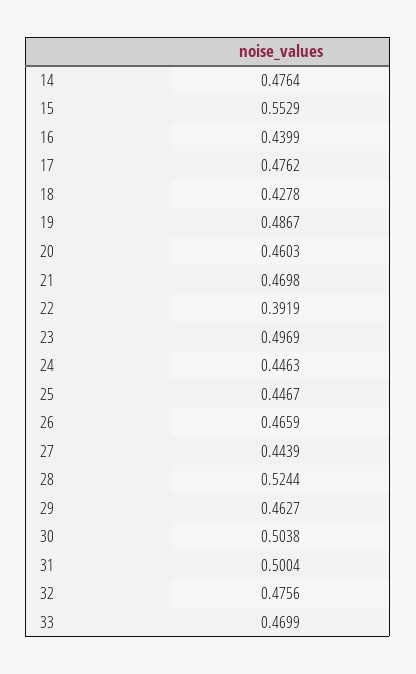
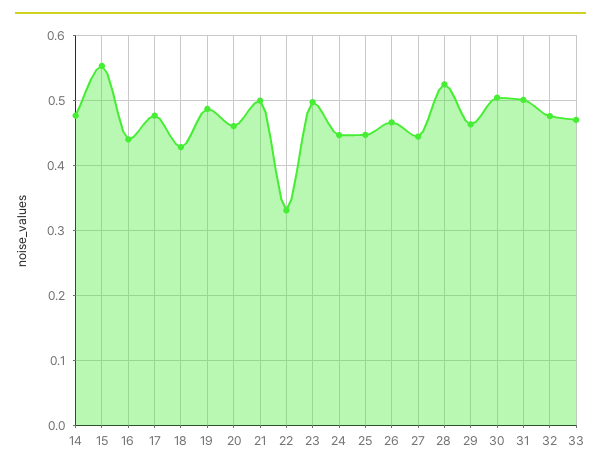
21: 0.4698 -> 0.5
22: 0.3919 -> 0.33

